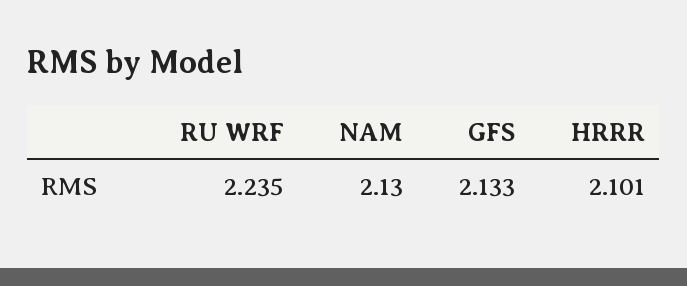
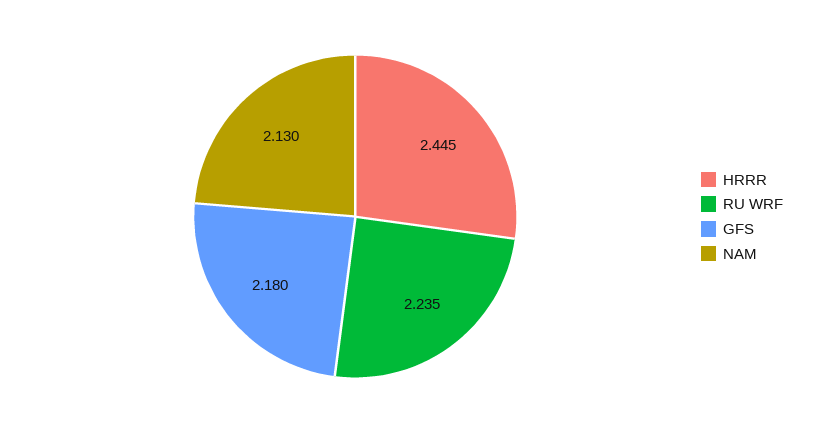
GFS: 2.133 -> 2.18
HRRR: 2.101 -> 2.445

